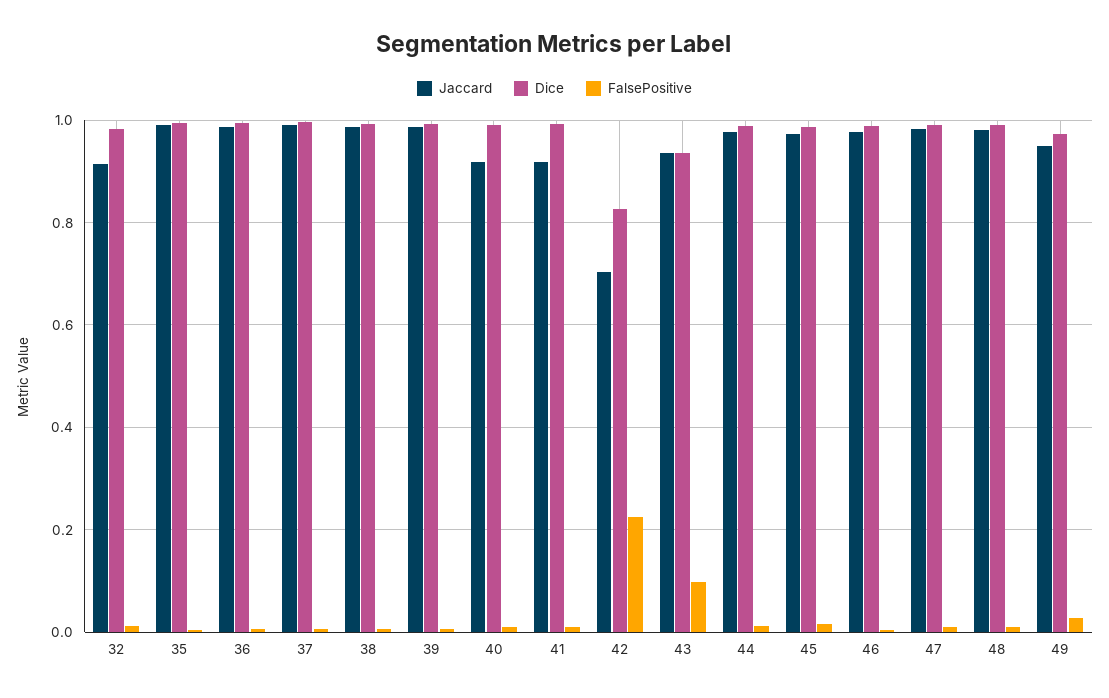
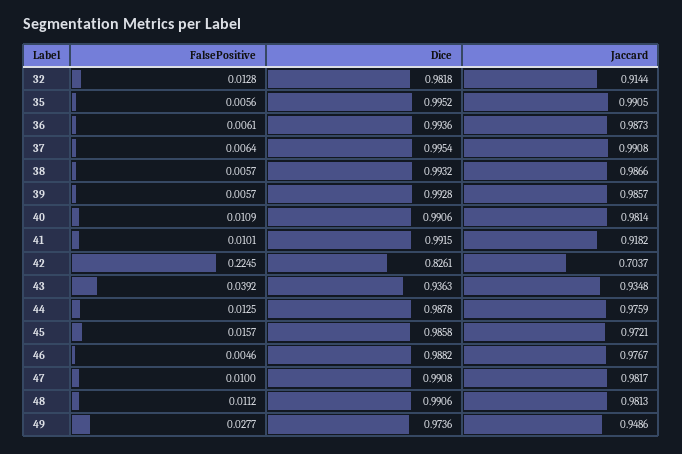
Jaccard, 40: 0.92 -> 0.9814
FalsePositive, 43: 0.1 -> 0.0392

